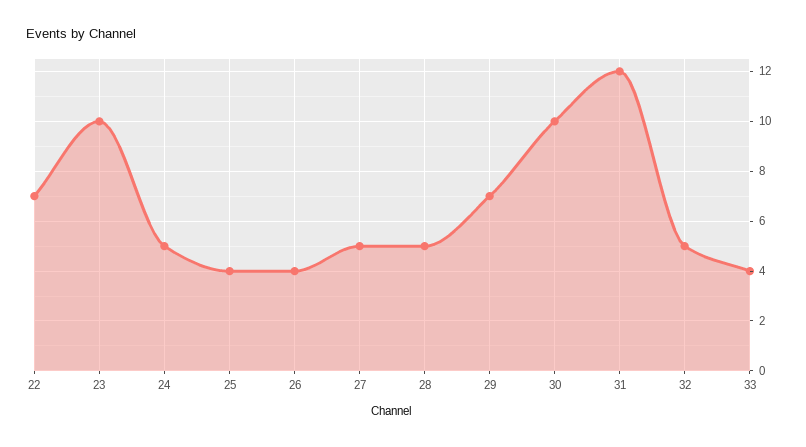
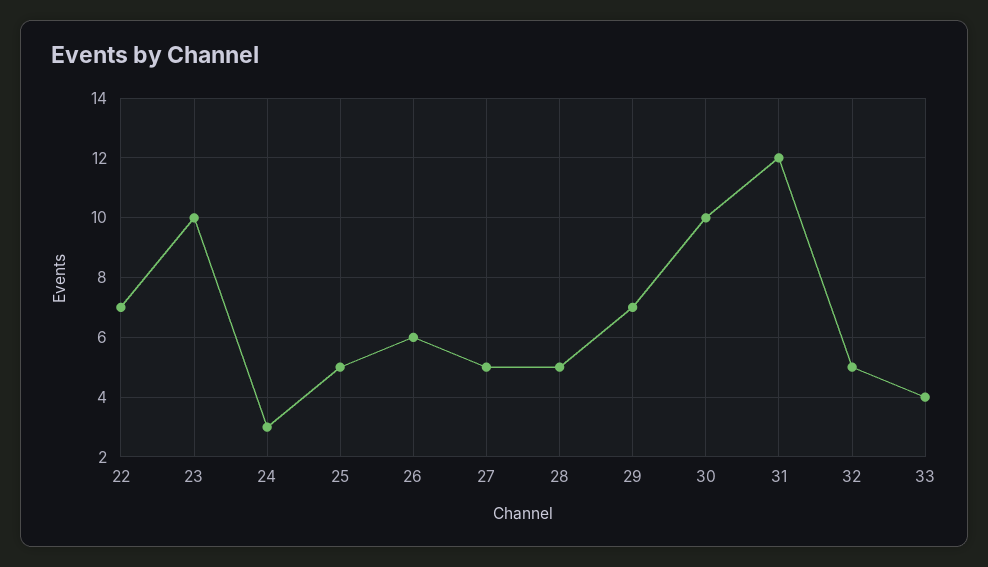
24: 5 -> 3
25: 4 -> 5
26: 4 -> 6

